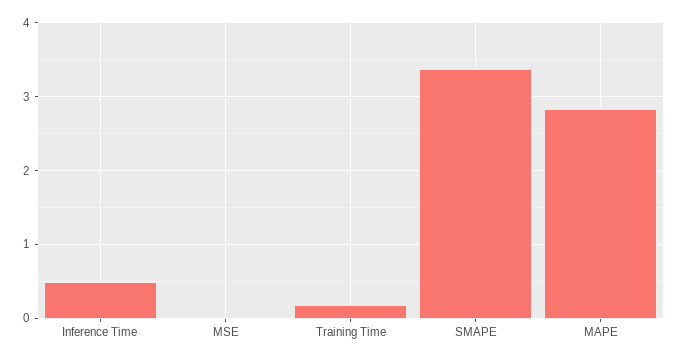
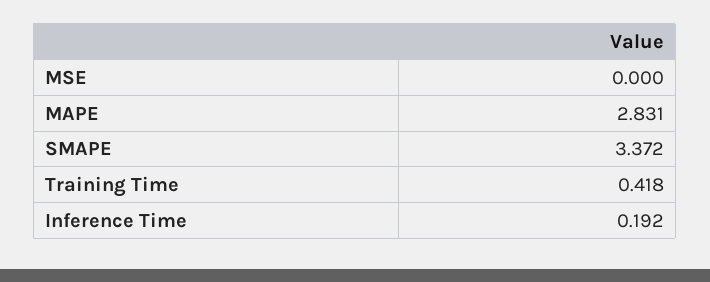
Inference Time: 0.5 -> 0.192
Training Time: 0.2 -> 0.418

